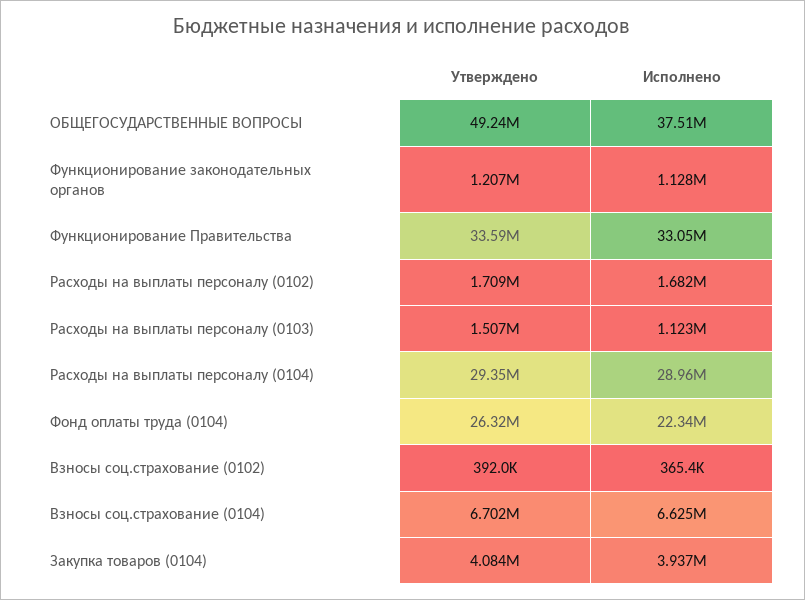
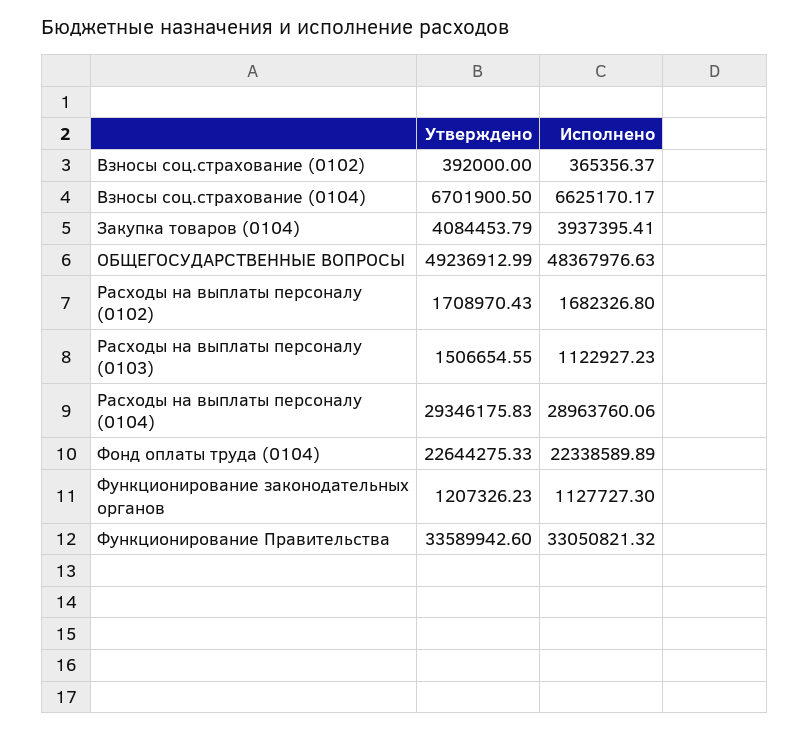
Исполнено, ОБЩЕГОСУДАРСТВЕННЫЕ ВОПРОСЫ: 37510000 -> 48367976.63
Утверждено, Фонд оплаты труда (0104): 26320000 -> 22644275.33

